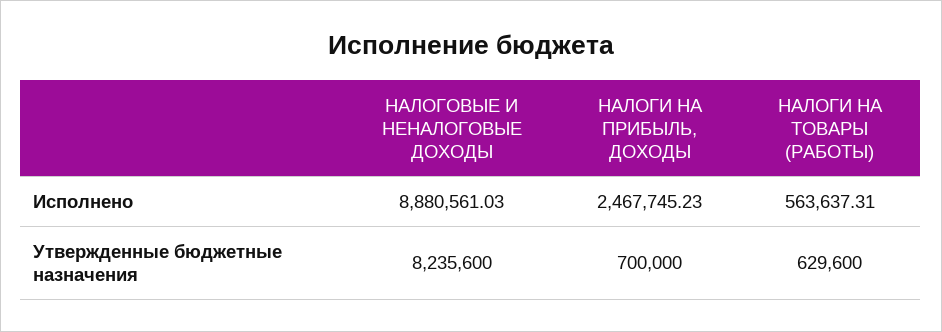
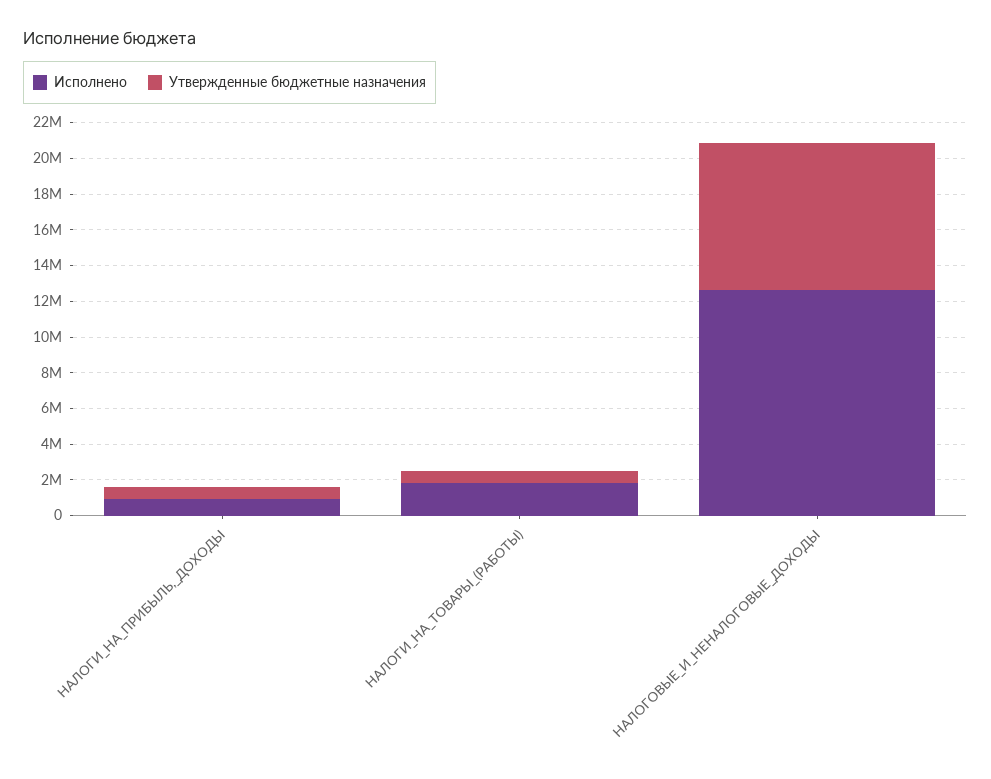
Исполнено, НАЛОГОВЫЕ И НЕНАЛОГОВЫЕ ДОХОДЫ: 8880561.03 -> 12500000
Исполнено, НАЛОГИ НА ПРИБЫЛЬ, ДОХОДЫ: 2467745.23 -> 1000000
Исполнено, НАЛОГИ НА ТОВАРЫ (РАБОТЫ): 563637.31 -> 2000000

